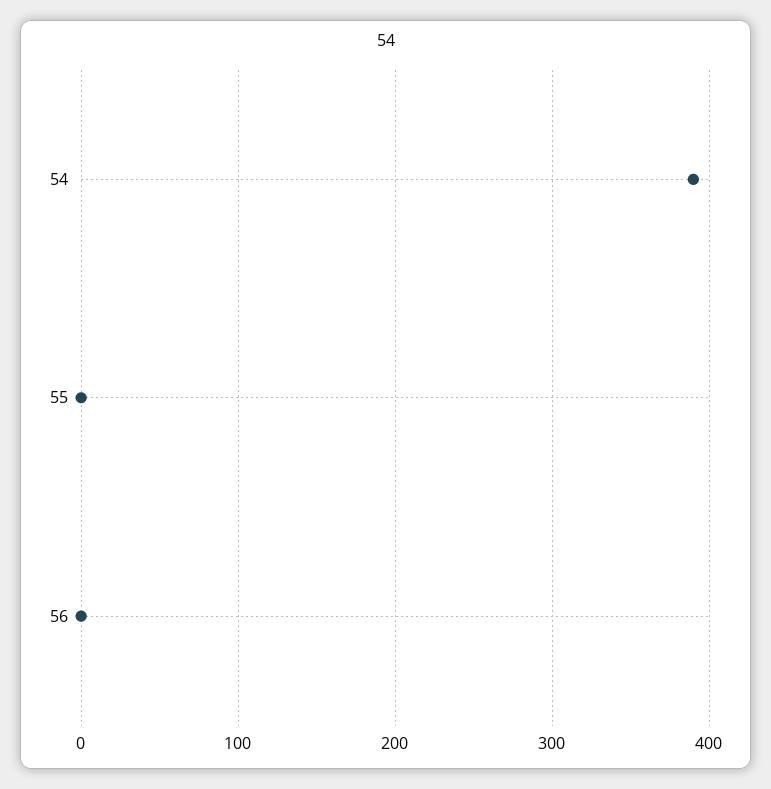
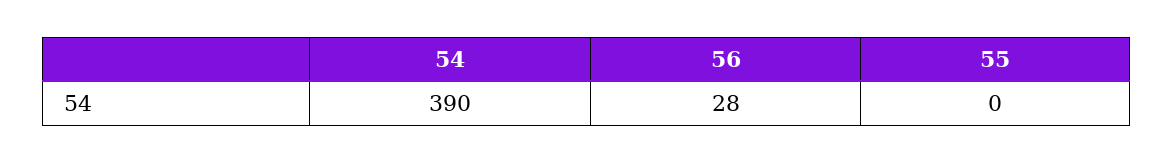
56: 0 -> 28

